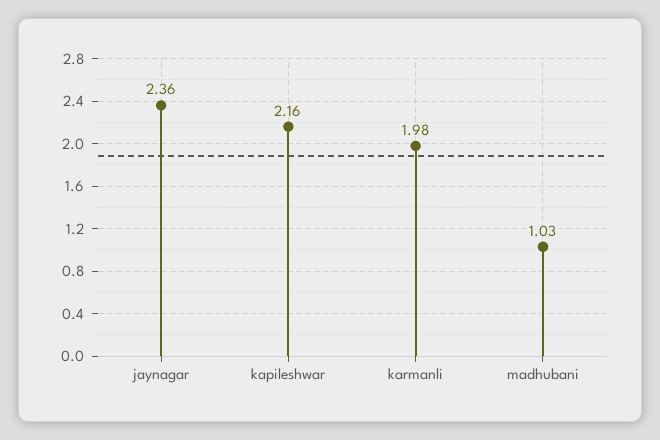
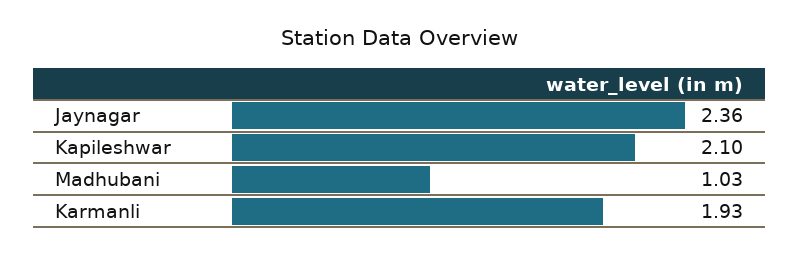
kapileshwar: 2.16 -> 2.1
karmanli: 1.98 -> 1.93

